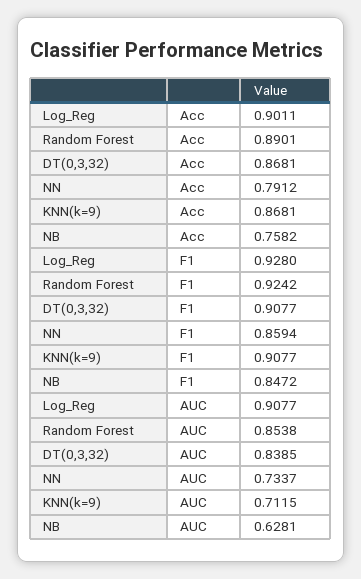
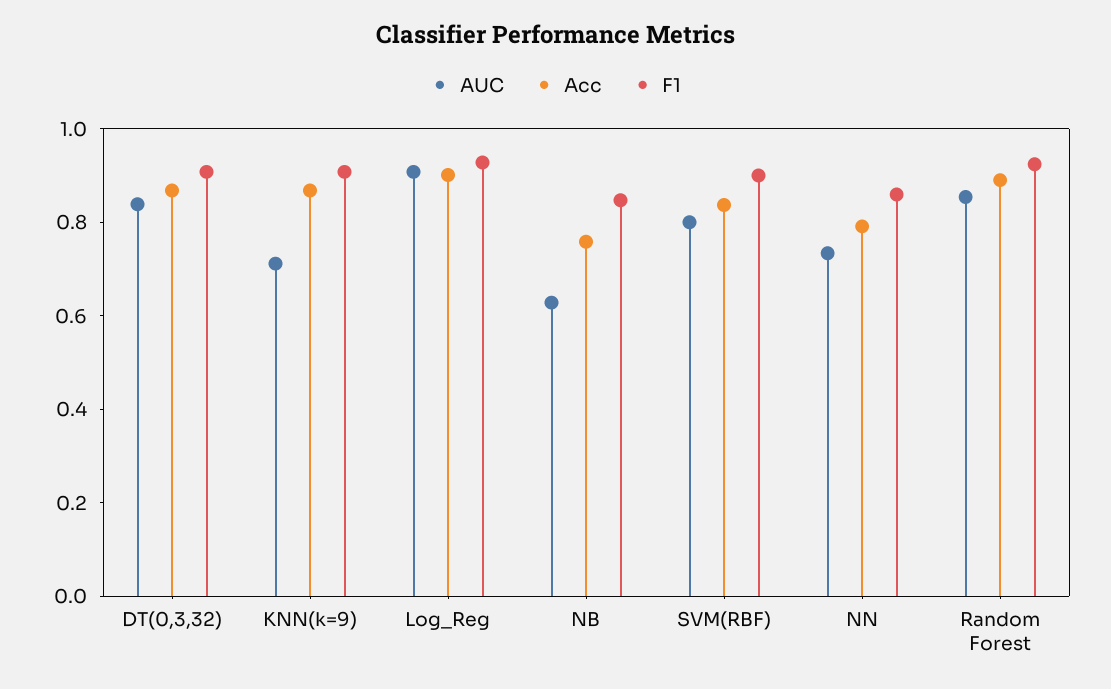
AUC, SVM(RBF): none -> 0.8
Acc, SVM(RBF): none -> 0.85
F1, SVM(RBF): none -> 0.9

